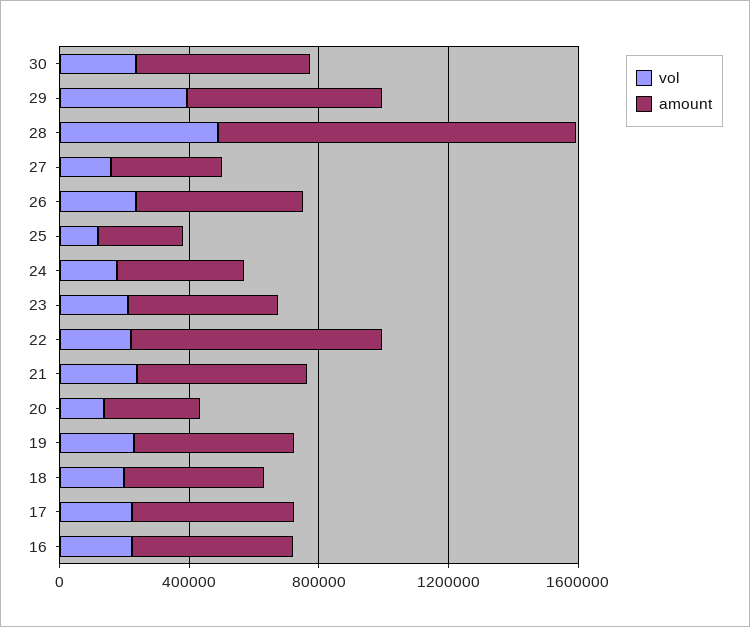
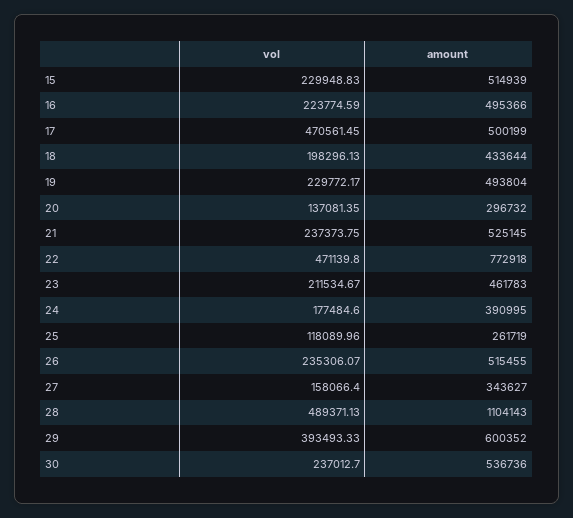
vol, 22: 200000 -> 471139.8
vol, 17: 200000 -> 470561.45
vol, 15: none -> 229948.83
amount, 15: none -> 514939

